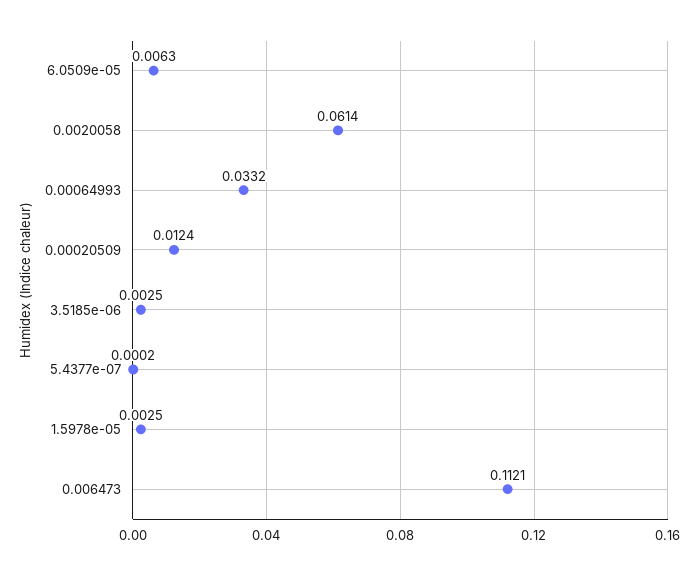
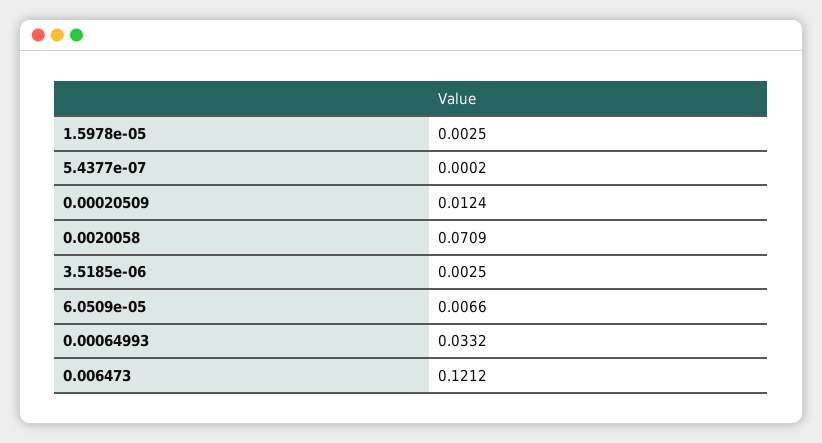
6.0509e-05: 0.0063 -> 0.0066
0.0020058: 0.0614 -> 0.0709
0.006473: 0.1121 -> 0.1212

